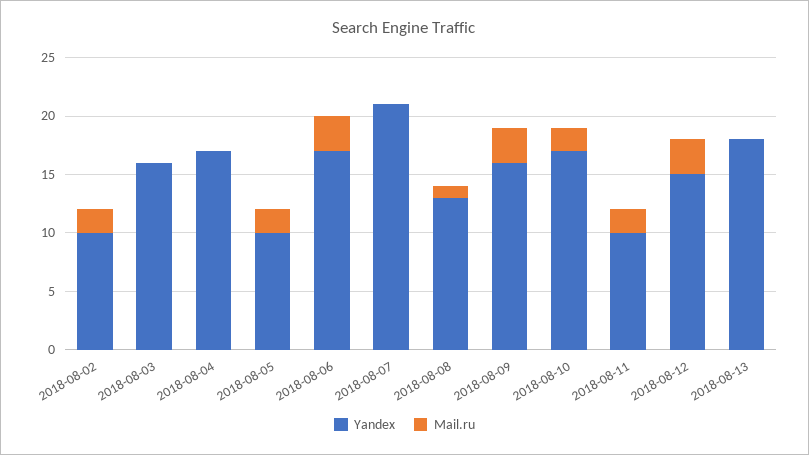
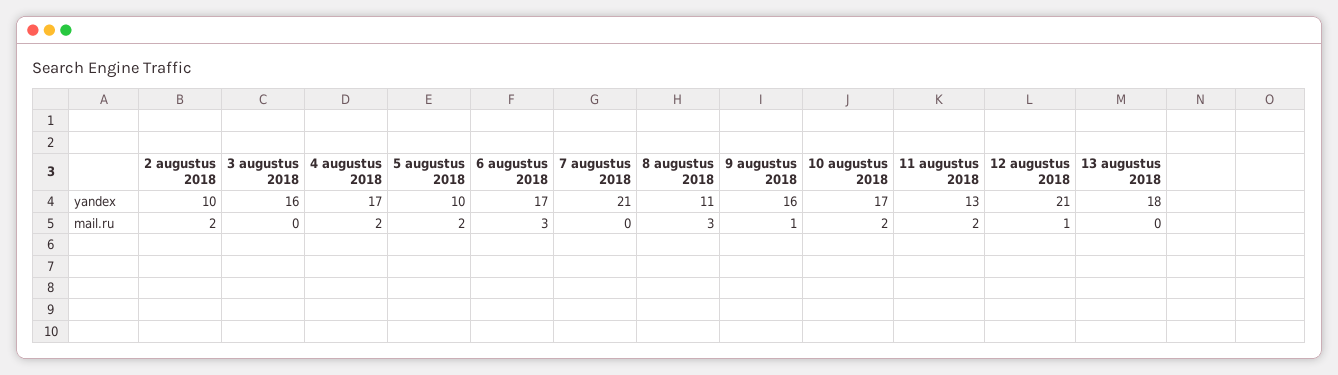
Mail.ru, 2018-08-04: 0 -> 2
Yandex, 2018-08-08: 13 -> 11
Mail.ru, 2018-08-08: 1 -> 3
Mail.ru, 2018-08-09: 3 -> 1
Yandex, 2018-08-11: 10 -> 13
Yandex, 2018-08-12: 15 -> 21
Mail.ru, 2018-08-12: 3 -> 1

